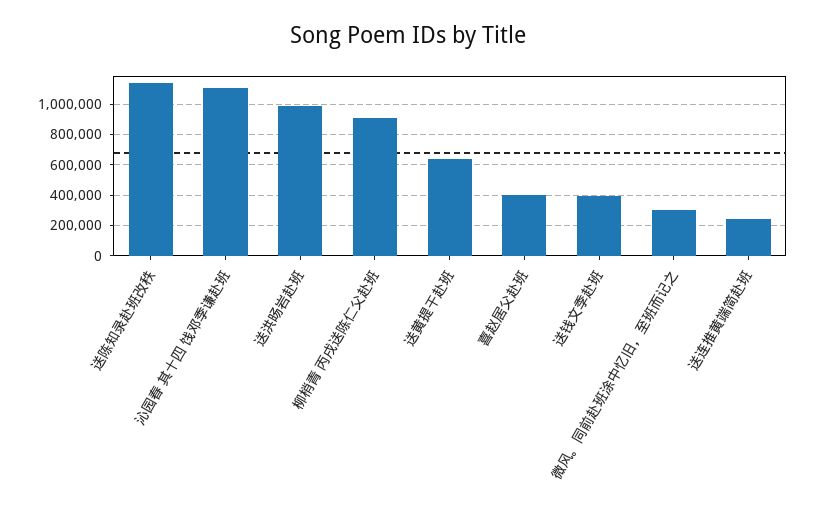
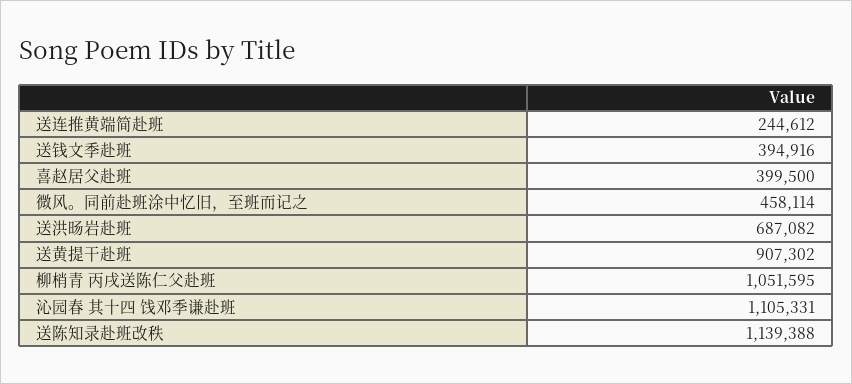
送洪旸岩赴班: 1000000 -> 687082
柳梢青 丙戌送陈仁父赴班: 900000 -> 1051595
送黄提干赴班: 650000 -> 907302
微风。同前赴班涂中忆旧，至班而记之: 300000 -> 458114

